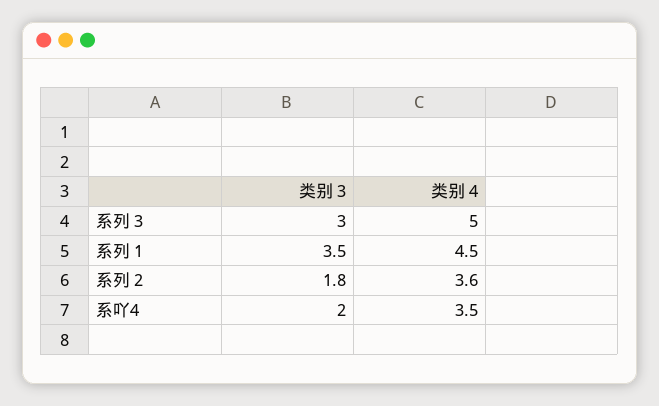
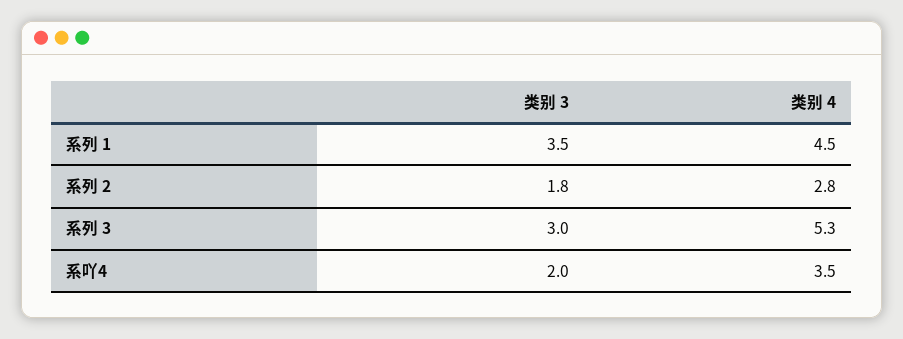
类别 4, 系列 3: 5 -> 5.3
类别 4, 系列 2: 3.6 -> 2.8

